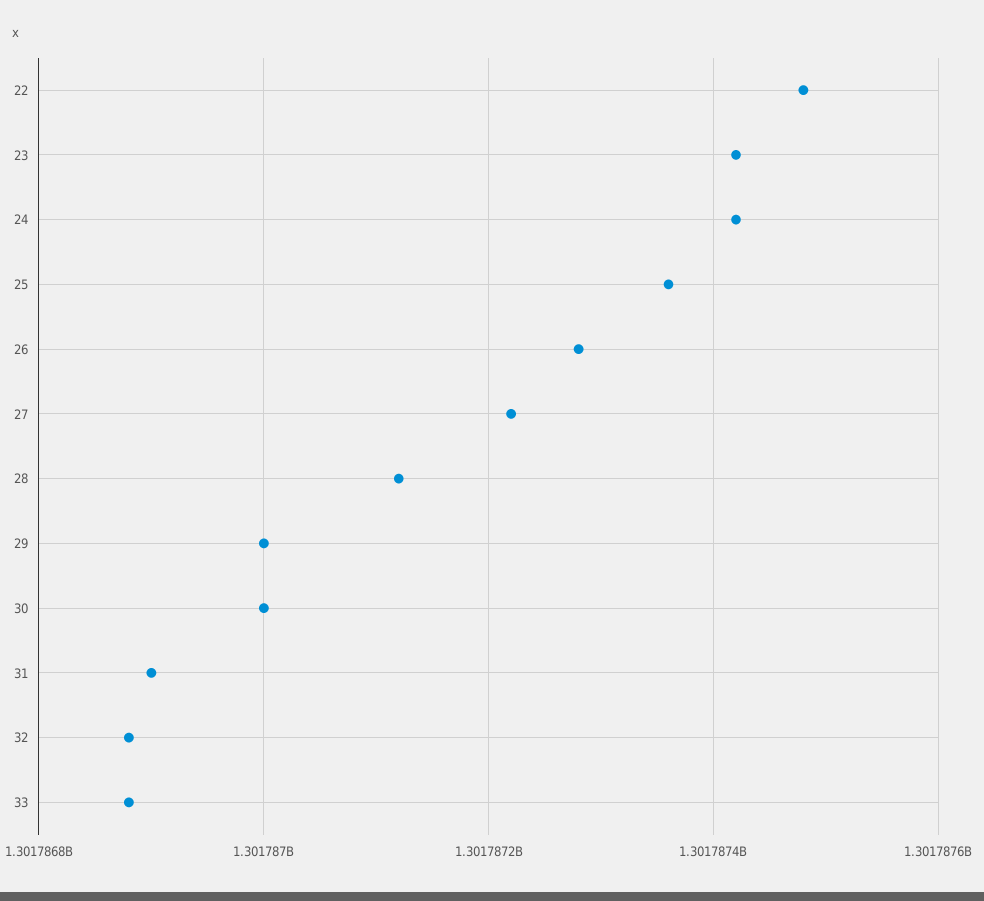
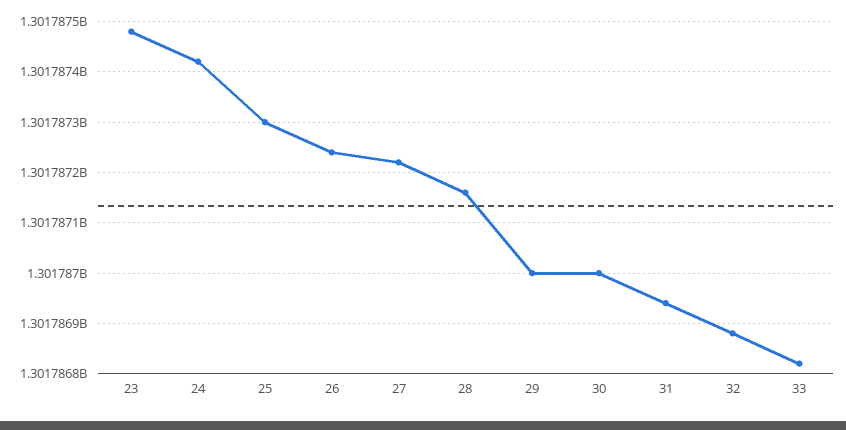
22: 1301787480 -> none
23: 1301787420 -> 1301787480
25: 1301787360 -> 1301787300
26: 1301787280 -> 1301787240
28: 1301787120 -> 1301787160
31: 1301786900 -> 1301786940
33: 1301786880 -> 1301786820

